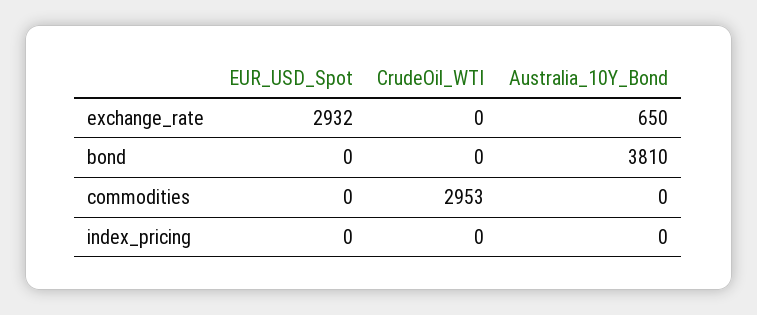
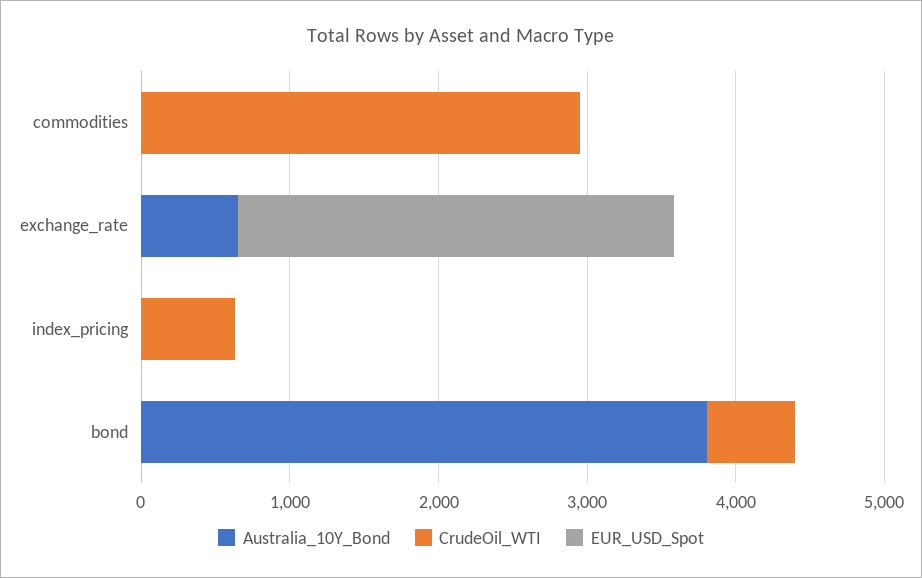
CrudeOil_WTI, bond: 0 -> 600
CrudeOil_WTI, index_pricing: 0 -> 600

